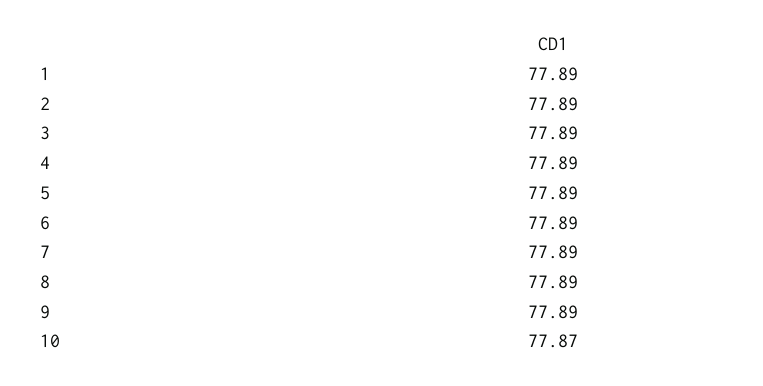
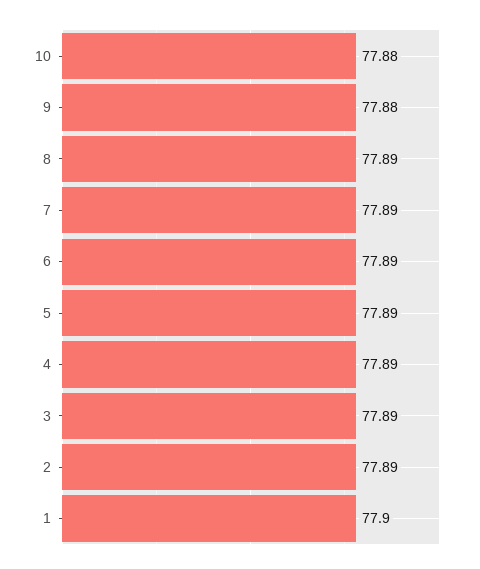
1: 77.89 -> 77.9
9: 77.89 -> 77.88
10: 77.87 -> 77.88

